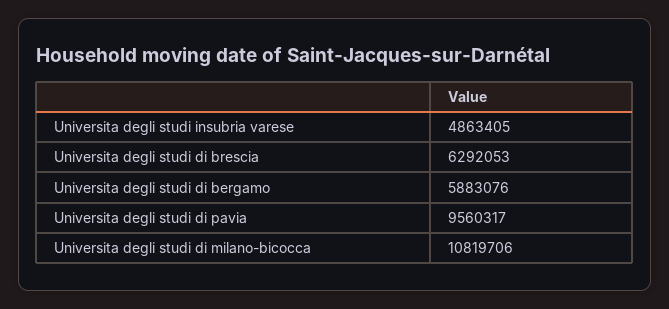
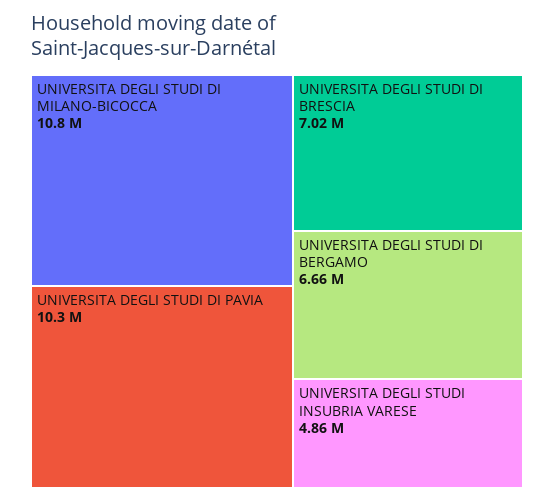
Universita degli studi di brescia: 6292053 -> 7020000
Universita degli studi di bergamo: 5883076 -> 6660000
Universita degli studi di pavia: 9560317 -> 10300000

